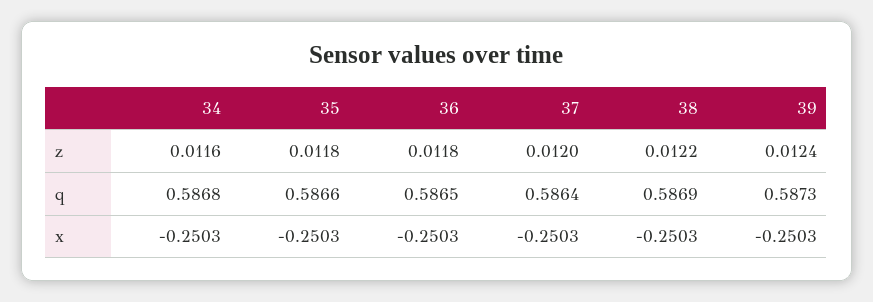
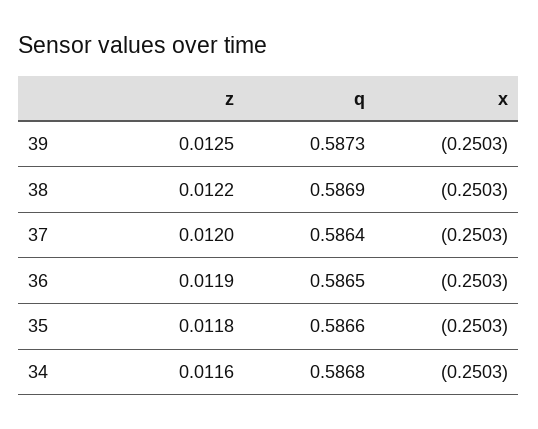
36, z: 0.0118 -> 0.0119
39, z: 0.0124 -> 0.0125

